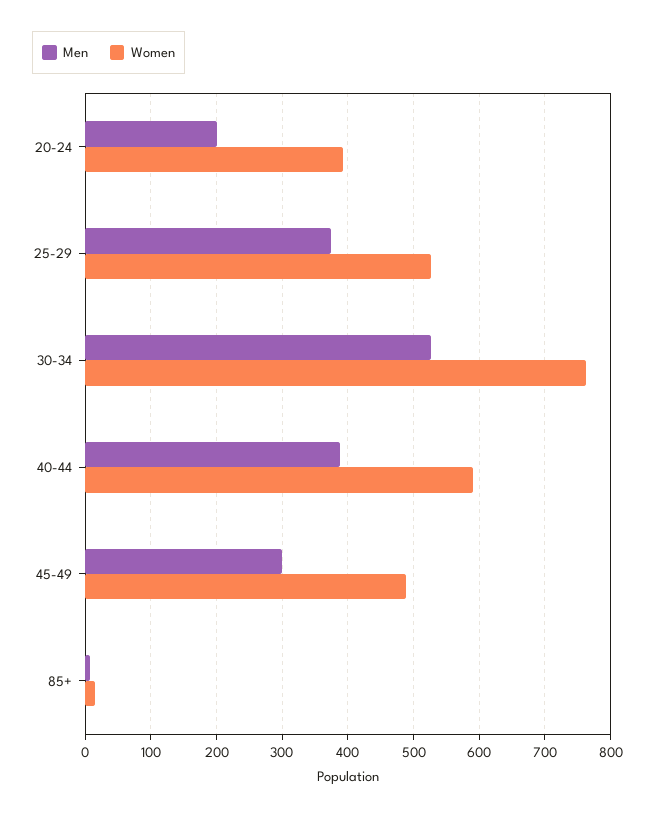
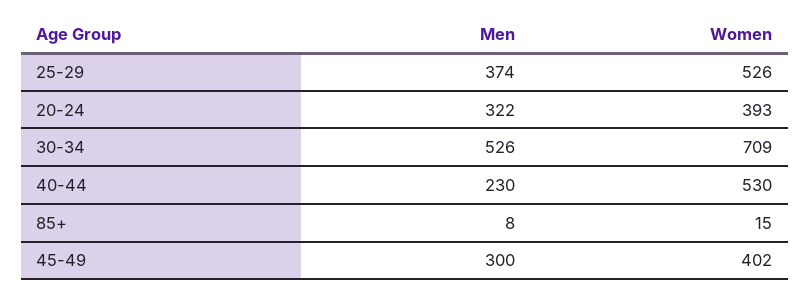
Men, 20-24: 200 -> 322
Women, 30-34: 760 -> 709
Men, 40-44: 390 -> 230
Women, 40-44: 590 -> 530
Women, 45-49: 490 -> 402

